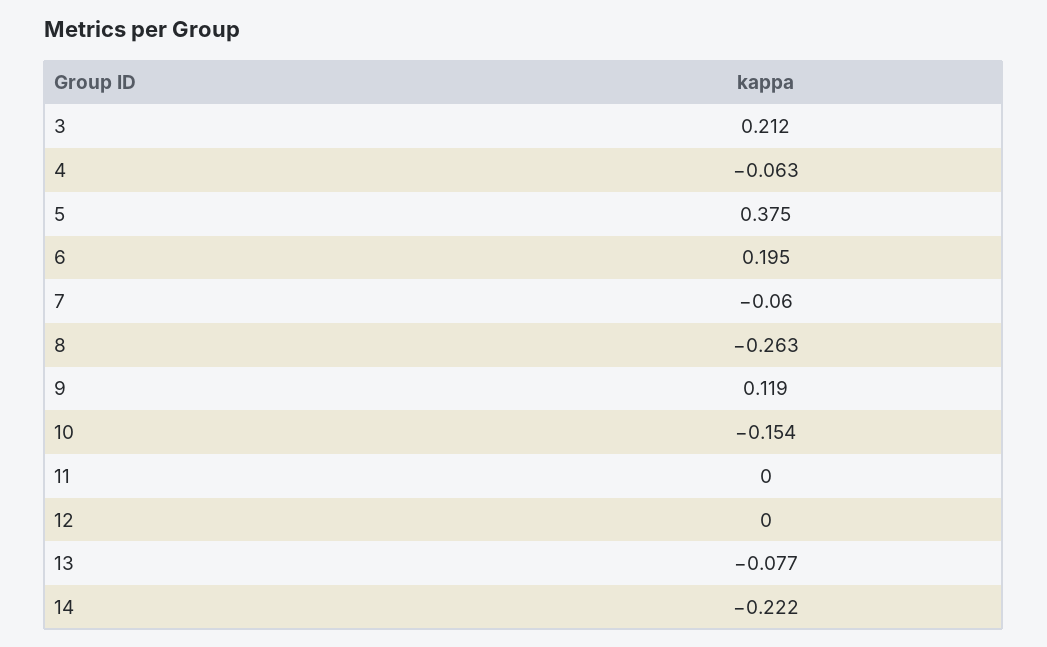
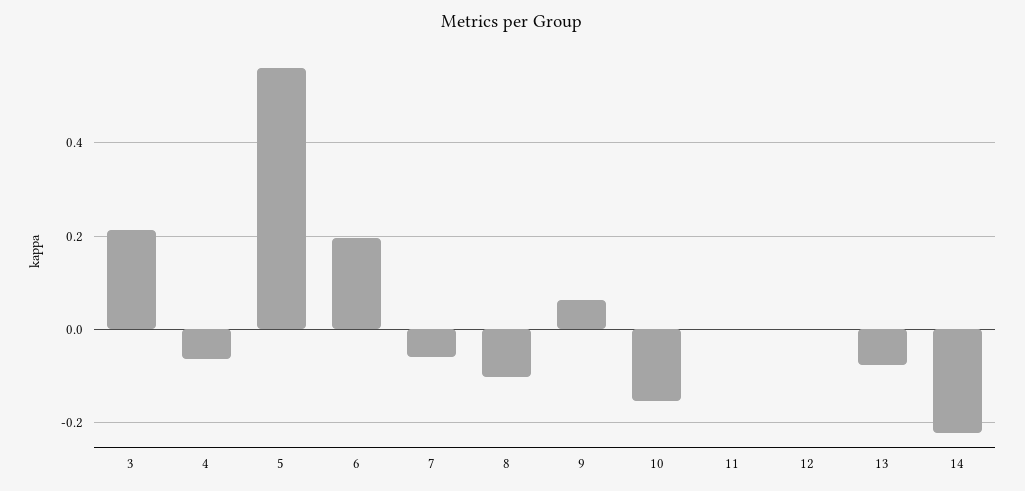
5: 0.375 -> 0.56
8: -0.263 -> -0.1
9: 0.119 -> 0.06

